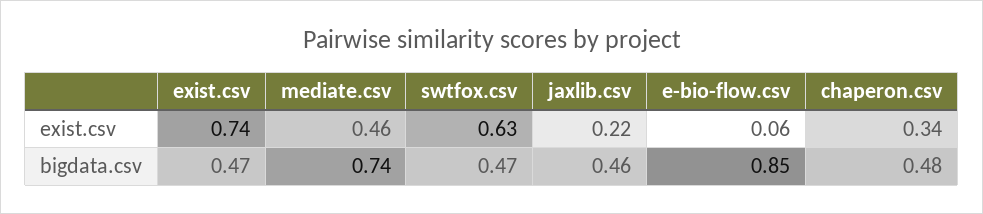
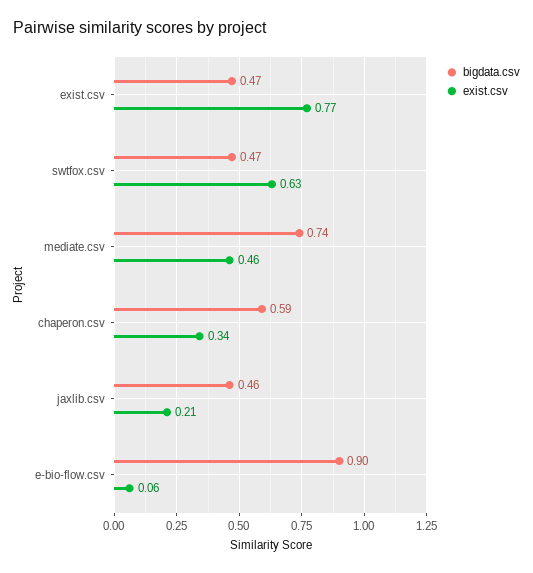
exist.csv, exist.csv: 0.74 -> 0.77
exist.csv, jaxlib.csv: 0.22 -> 0.21
bigdata.csv, e-bio-flow.csv: 0.85 -> 0.9
bigdata.csv, chaperon.csv: 0.48 -> 0.59

